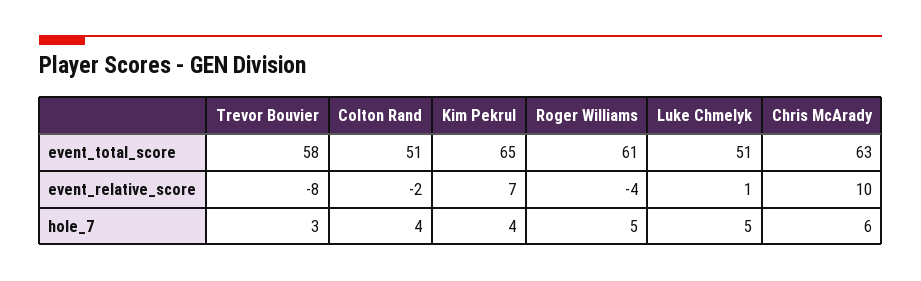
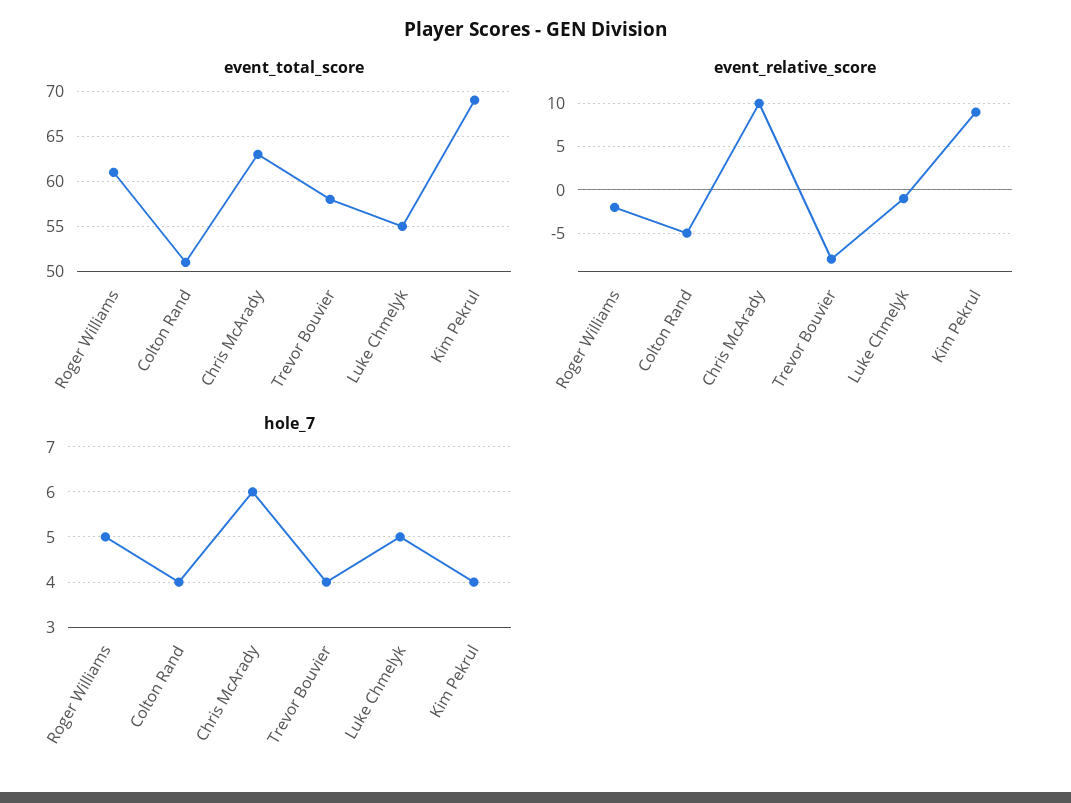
event_total_score, Kim Pekrul: 65 -> 69
event_total_score, Luke Chmelyk: 51 -> 55
event_relative_score, Colton Rand: -2 -> -5
event_relative_score, Kim Pekrul: 7 -> 9
event_relative_score, Roger Williams: -4 -> -2
event_relative_score, Luke Chmelyk: 1 -> -1
hole_7, Trevor Bouvier: 3 -> 4

